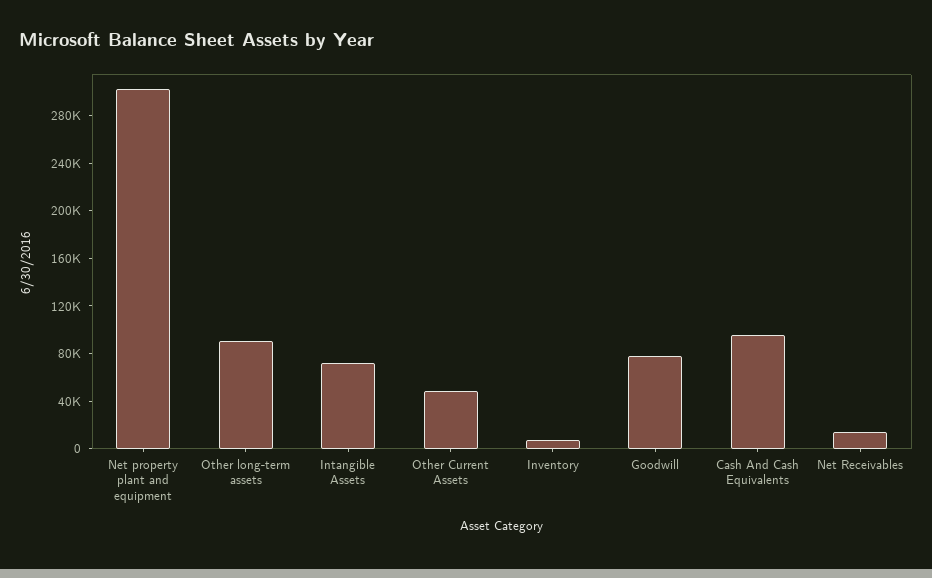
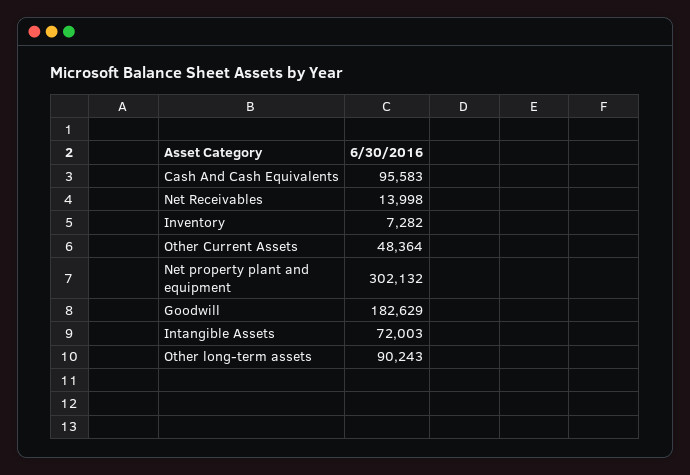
Goodwill: 80000 -> 182629

